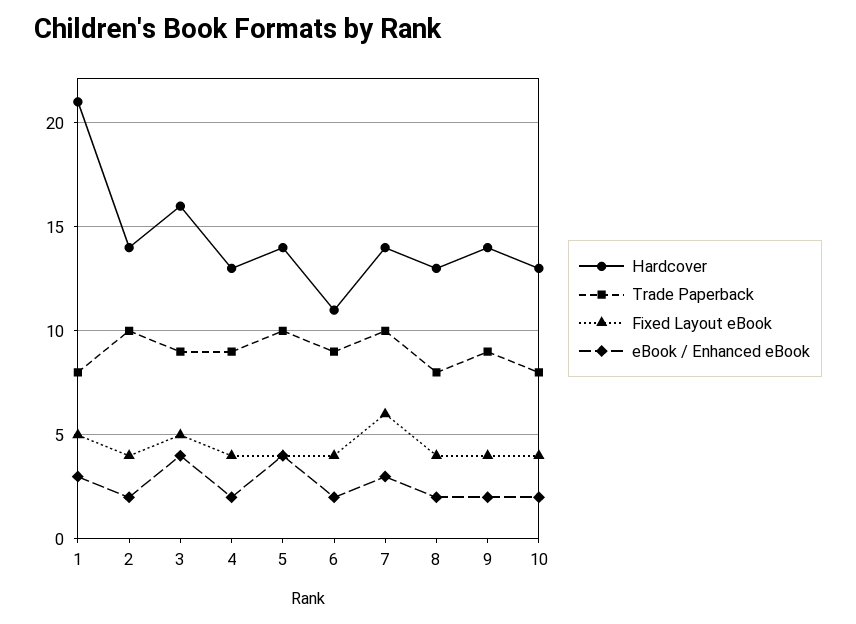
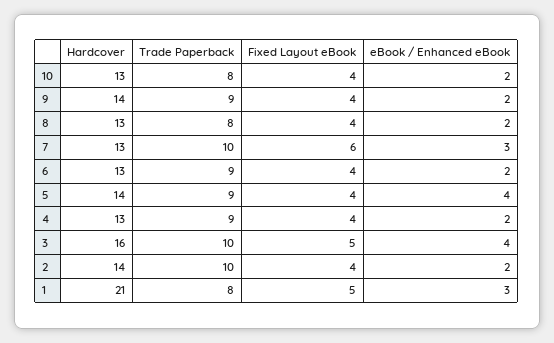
Trade Paperback, 3: 9 -> 10
Trade Paperback, 5: 10 -> 9
Hardcover, 6: 11 -> 13
Hardcover, 7: 14 -> 13

